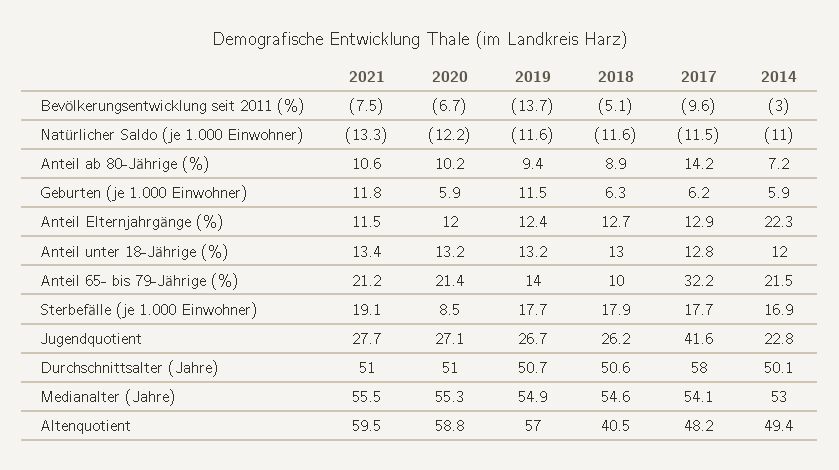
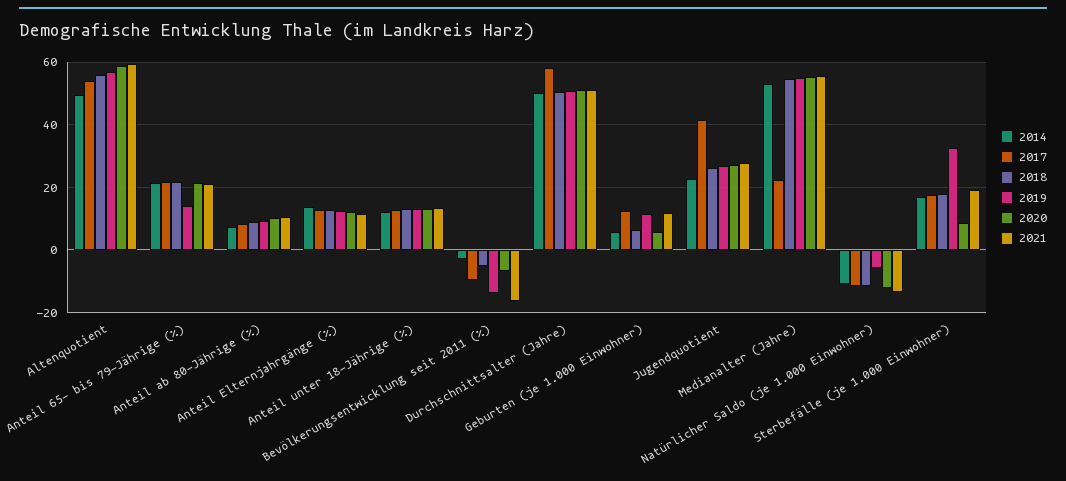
2021, Bevölkerungsentwicklung seit 2011 (%): -7.5 -> -16
2019, Natürlicher Saldo (je 1.000 Einwohner): -11.6 -> -6
2017, Anteil ab 80-Jährige (%): 14.2 -> 8
2017, Geburten (je 1.000 Einwohner): 6.2 -> 12
2014, Anteil Elternjahrgänge (%): 22.3 -> 14
2018, Anteil 65- bis 79-Jährige (%): 10 -> 22
2017, Anteil 65- bis 79-Jährige (%): 32.2 -> 22
2019, Sterbefälle (je 1.000 Einwohner): 17.7 -> 32
2017, Medianalter (Jahre): 54.1 -> 22
2018, Altenquotient: 40.5 -> 56
2017, Altenquotient: 48.2 -> 54

